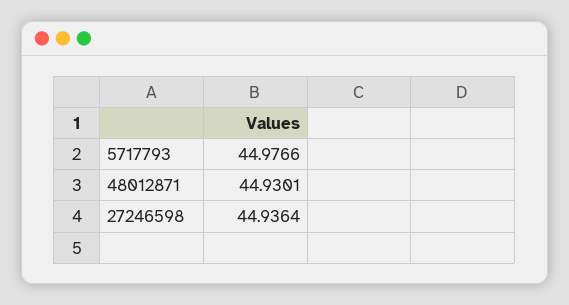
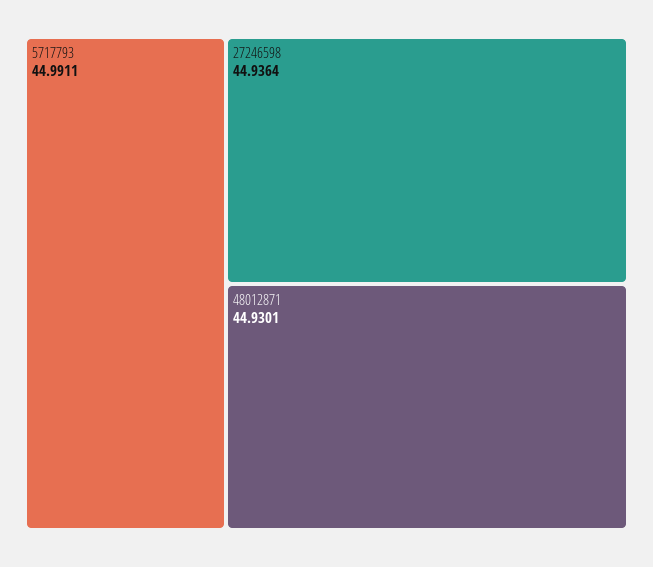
5717793: 44.9766 -> 44.9911

